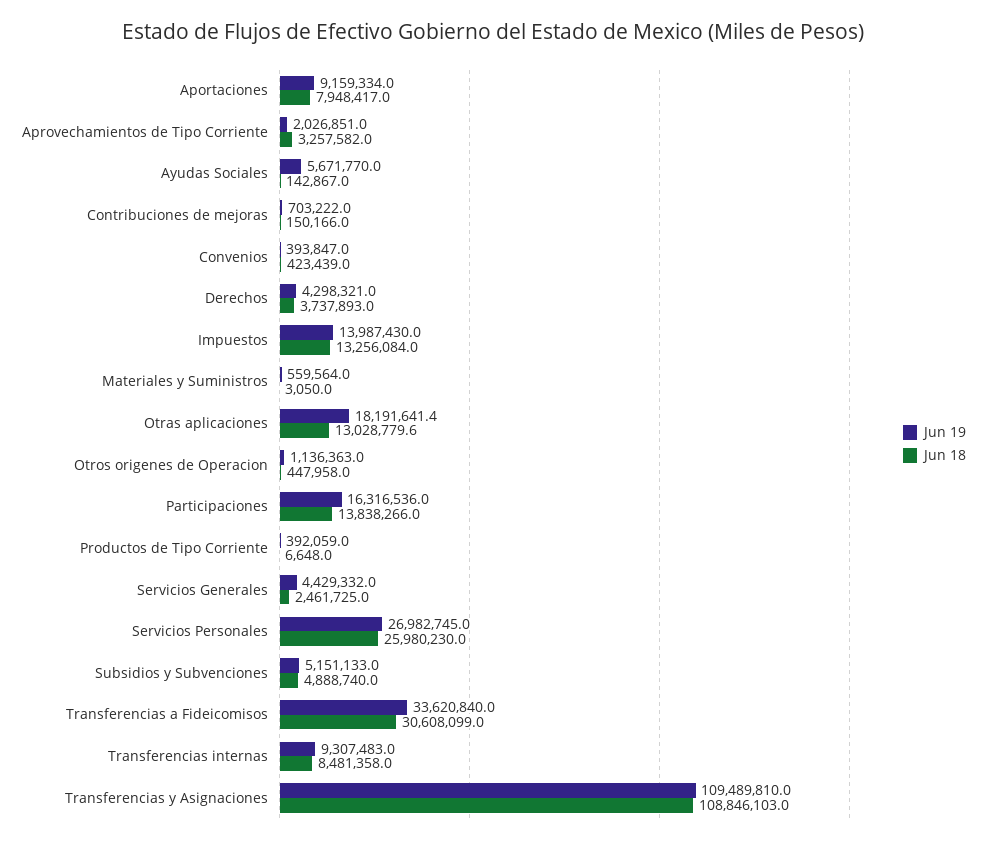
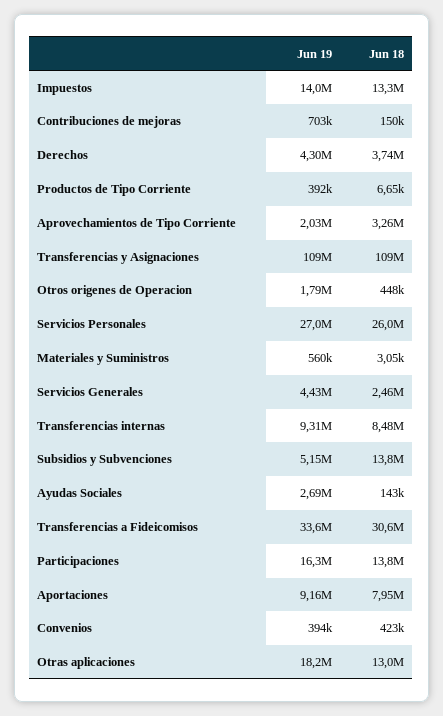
Jun 19, Ayudas Sociales: 5671770 -> 2690000
Jun 19, Otros origenes de Operacion: 1136363 -> 1790000
Jun 18, Subsidios y Subvenciones: 4888740 -> 13800000

